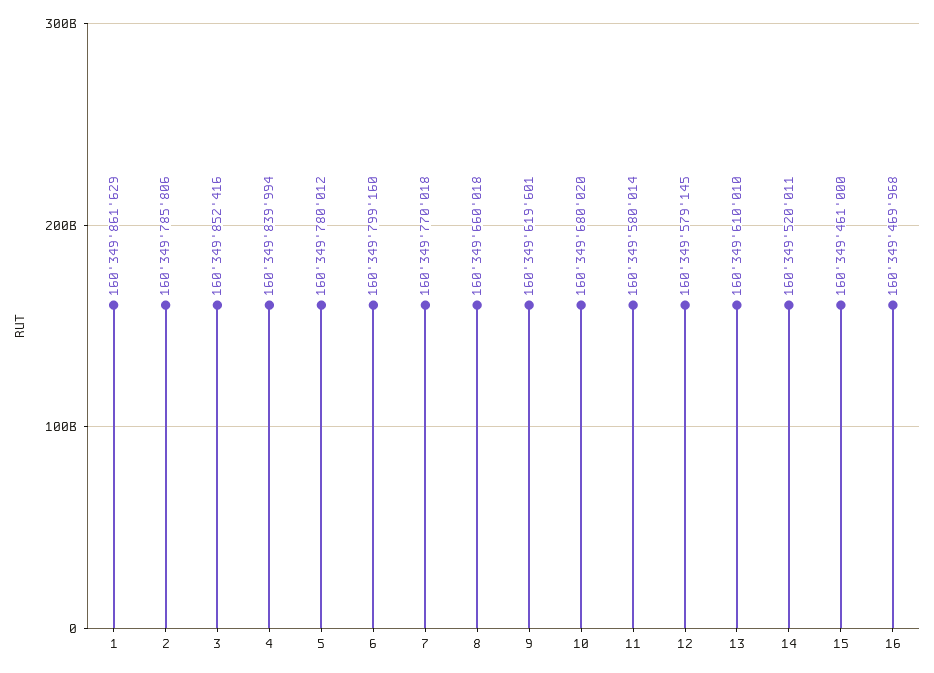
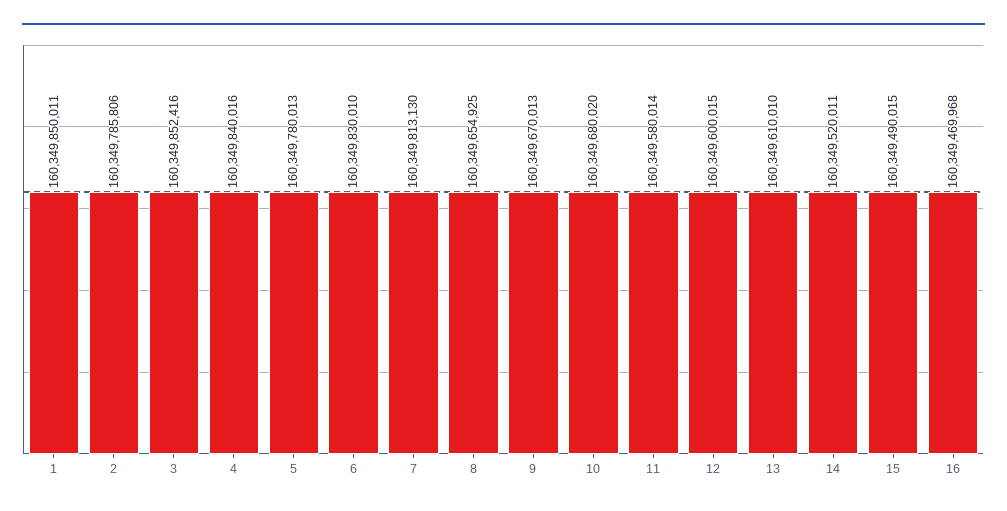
1: 160349861629 -> 160349850011
4: 160349839994 -> 160349840016
5: 160349780012 -> 160349780013
6: 160349799160 -> 160349830010
7: 160349770018 -> 160349813130
8: 160349660018 -> 160349654925
9: 160349619601 -> 160349670013
12: 160349579145 -> 160349600015
15: 160349461000 -> 160349490015

